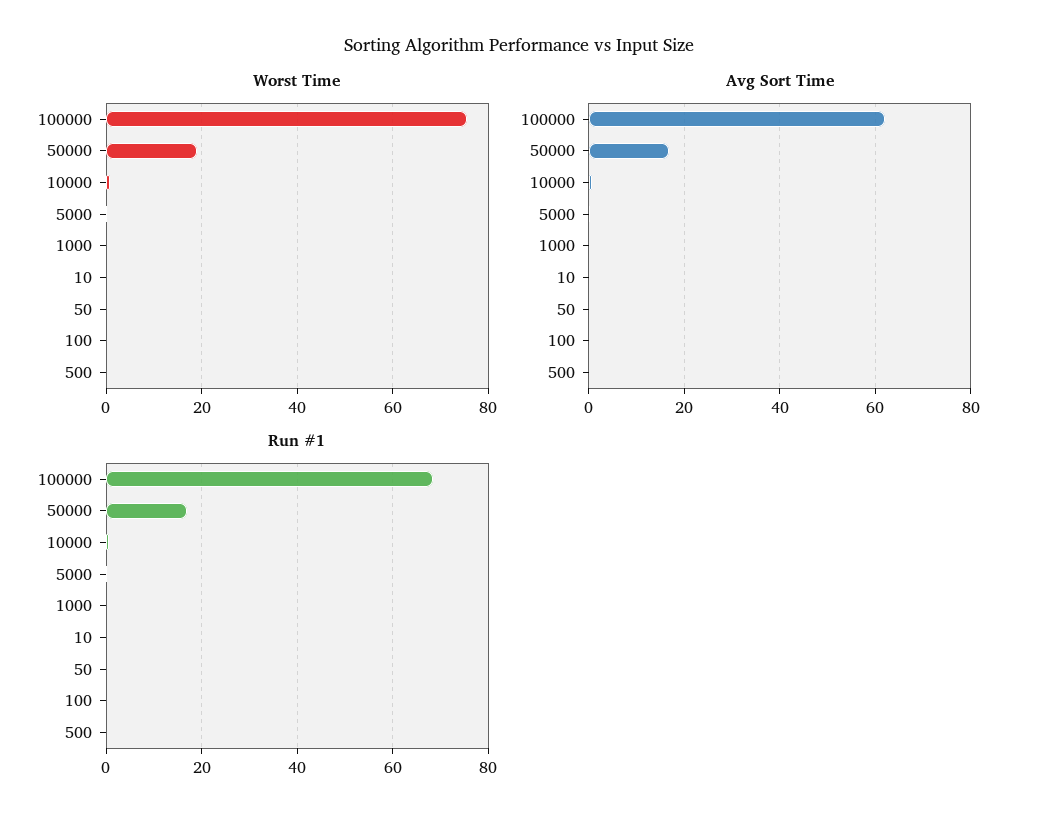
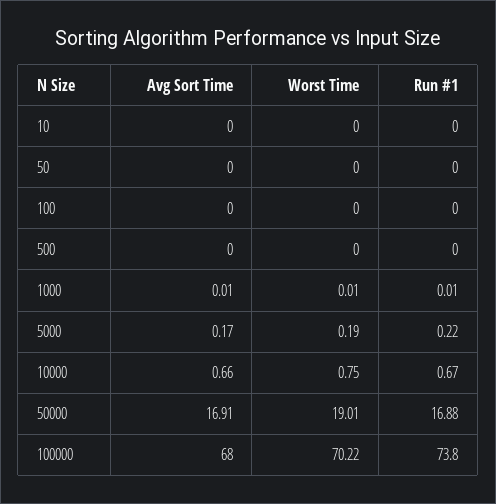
Worst Time, 100000: 76 -> 70.22
Avg Sort Time, 100000: 62 -> 68
Run #1, 100000: 68 -> 73.8

